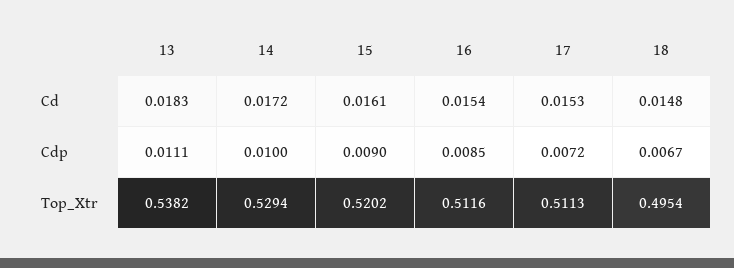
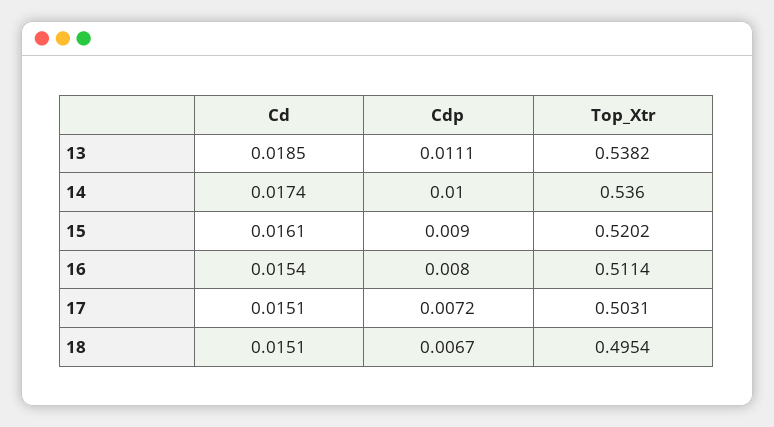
13, Cd: 0.0183 -> 0.0185
14, Cd: 0.0172 -> 0.0174
17, Cd: 0.0153 -> 0.0151
18, Cd: 0.0148 -> 0.0151
16, Cdp: 0.0085 -> 0.008
14, Top_Xtr: 0.5294 -> 0.536
16, Top_Xtr: 0.5116 -> 0.5114
17, Top_Xtr: 0.5113 -> 0.5031

